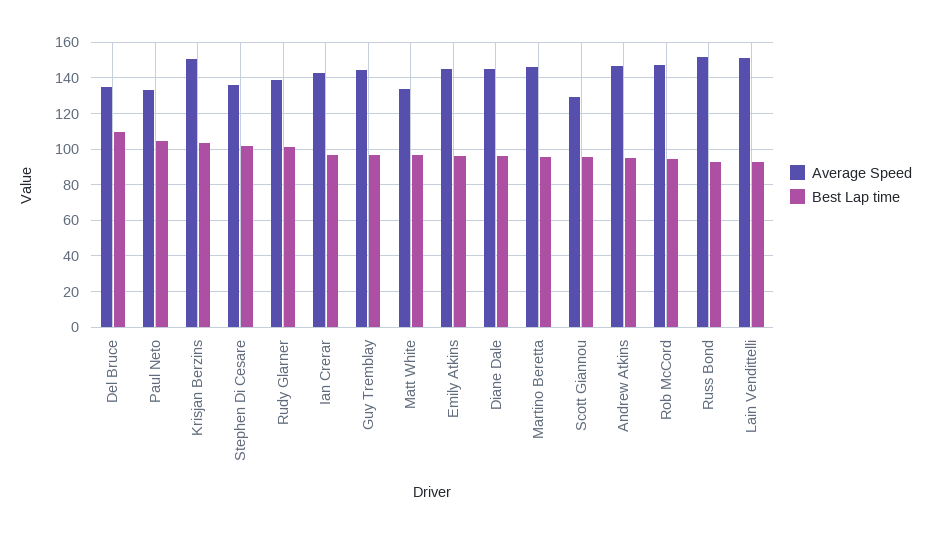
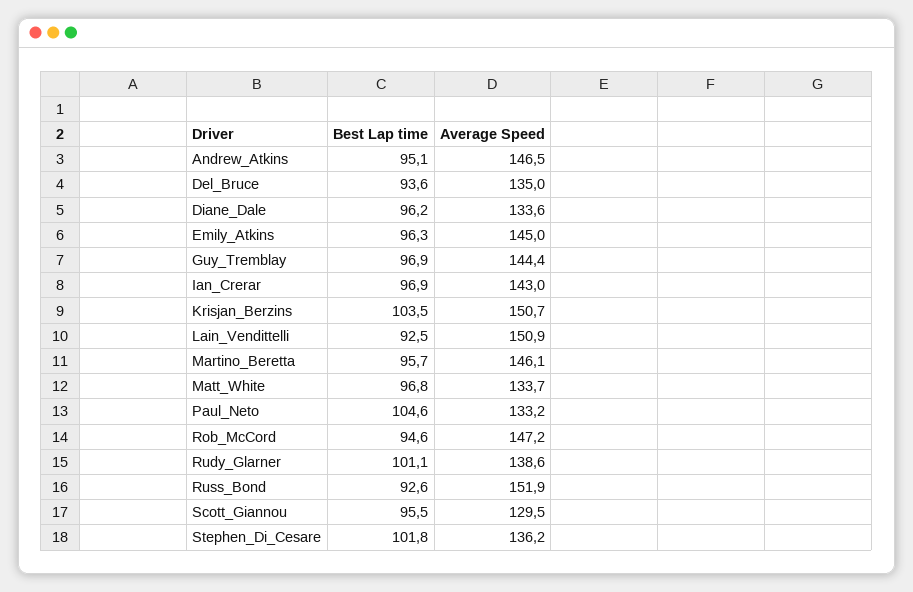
Best Lap time, Del Bruce: 110 -> 93.6
Average Speed, Diane Dale: 145 -> 133.6

